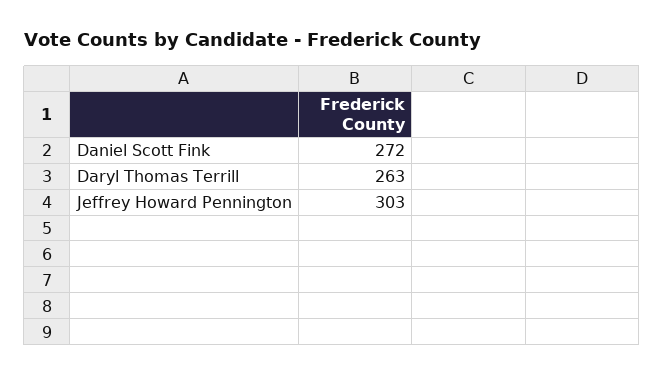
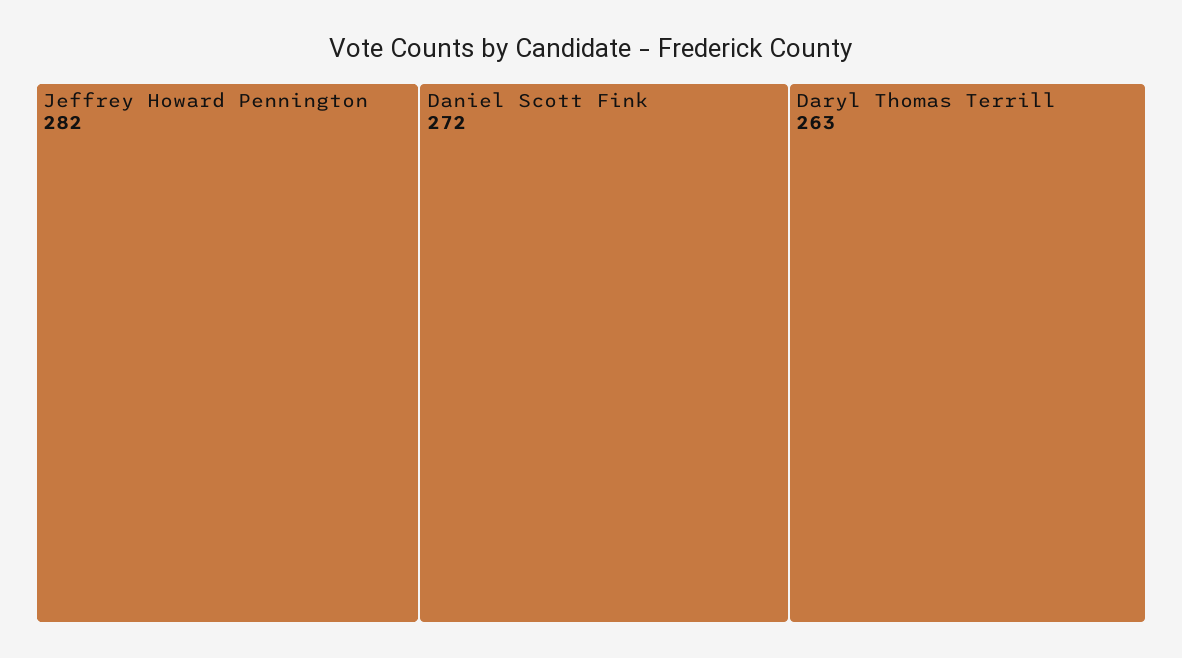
Jeffrey Howard Pennington: 303 -> 282

